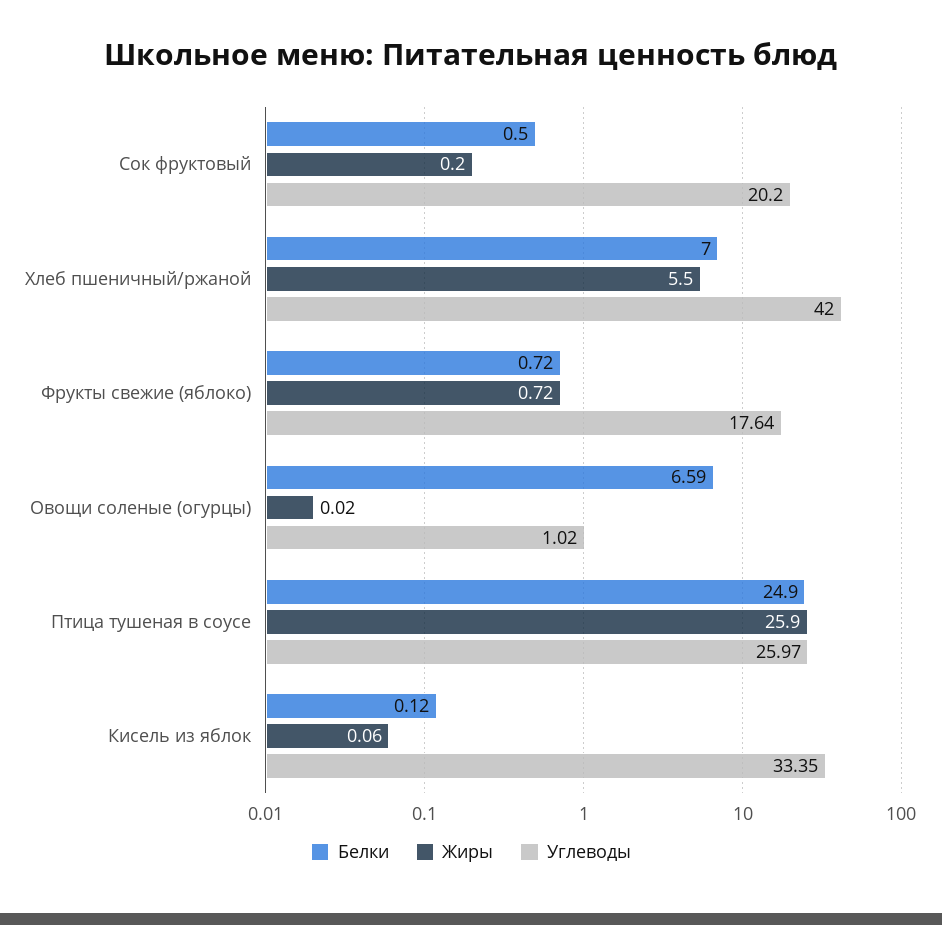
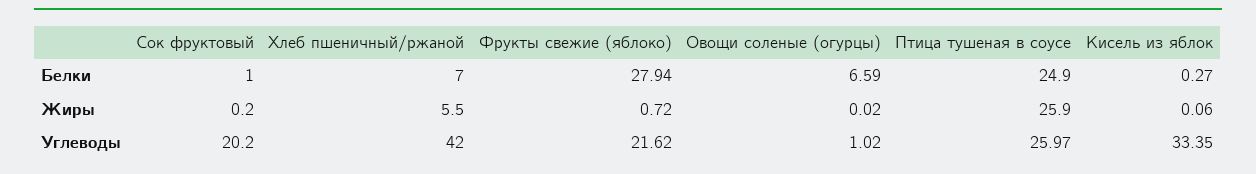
Белки, Сок фруктовый: 0.5 -> 1
Белки, Фрукты свежие (яблоко): 0.72 -> 27.94
Углеводы, Фрукты свежие (яблоко): 17.64 -> 21.62
Белки, Кисель из яблок: 0.12 -> 0.27

